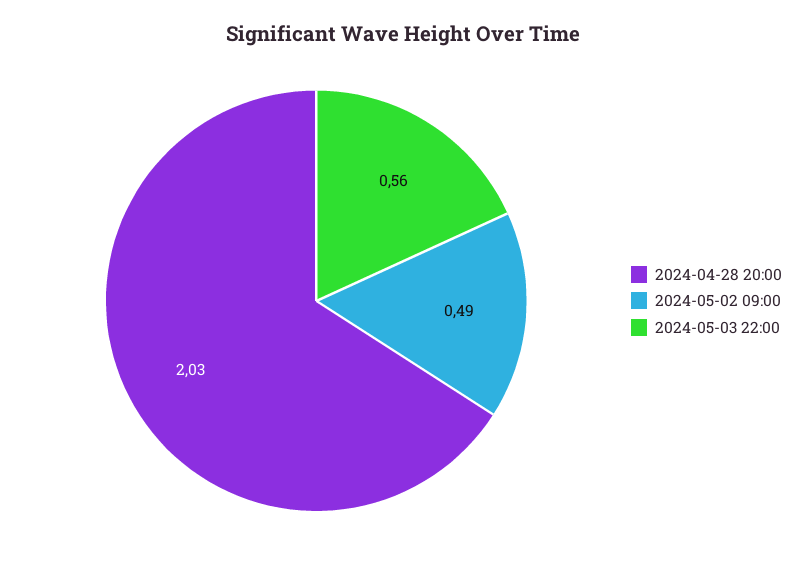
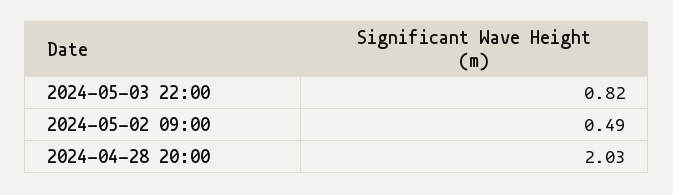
2024-05-03 22:00: 0.56 -> 0.82

